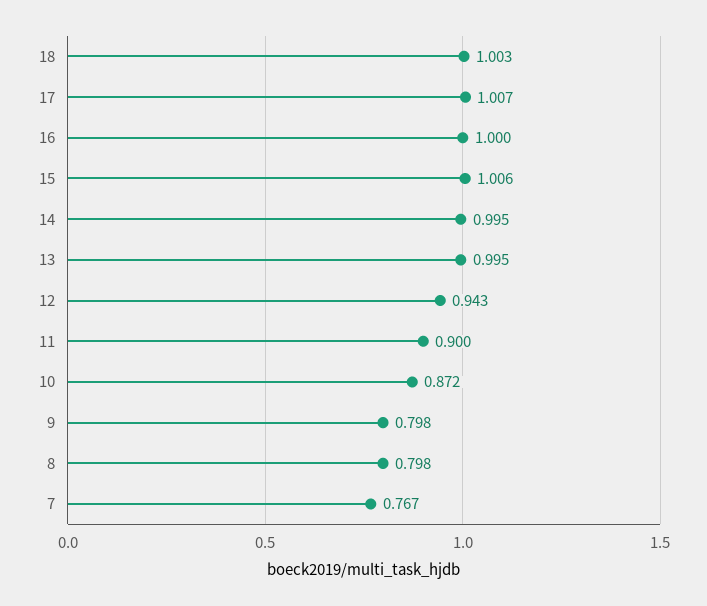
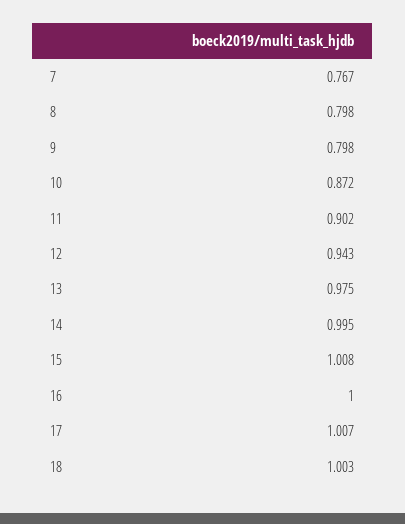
15: 1.006 -> 1.008
13: 0.995 -> 0.975
11: 0.9 -> 0.902

